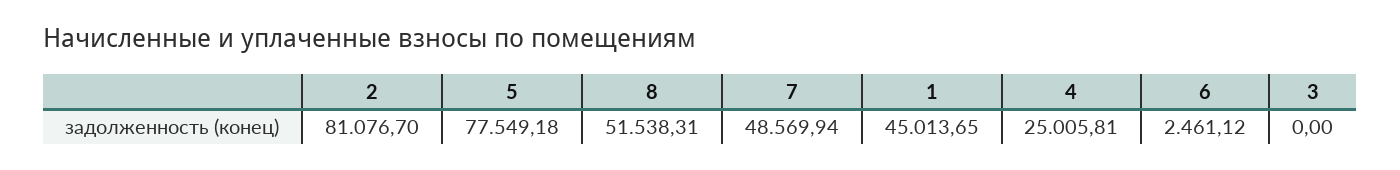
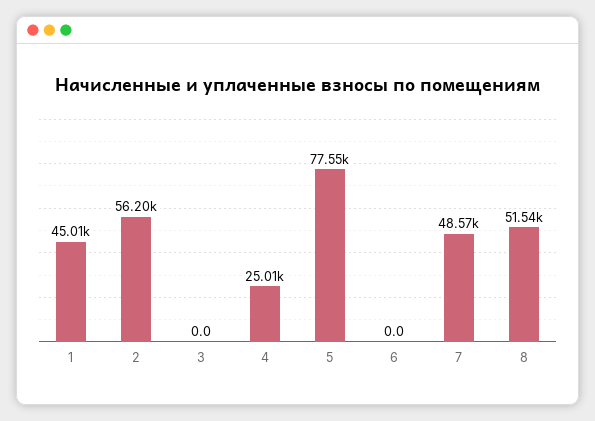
2: 81076.7 -> 56200
6: 2461.12 -> 0

